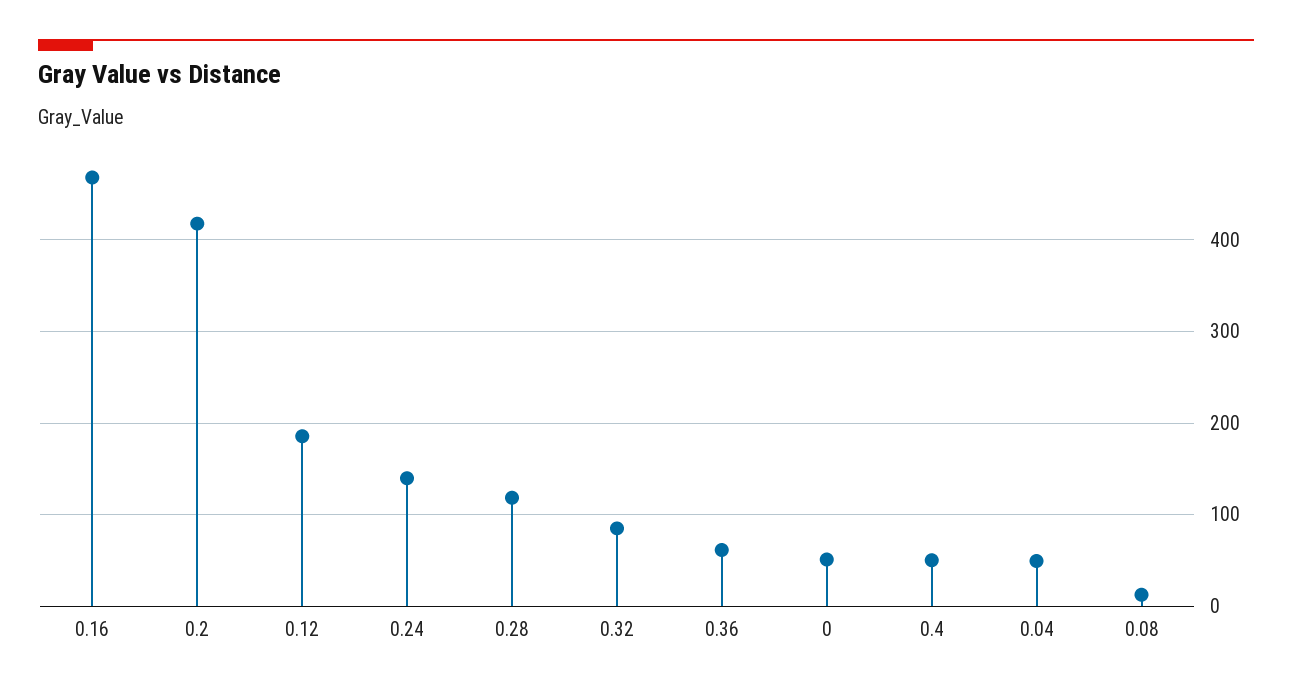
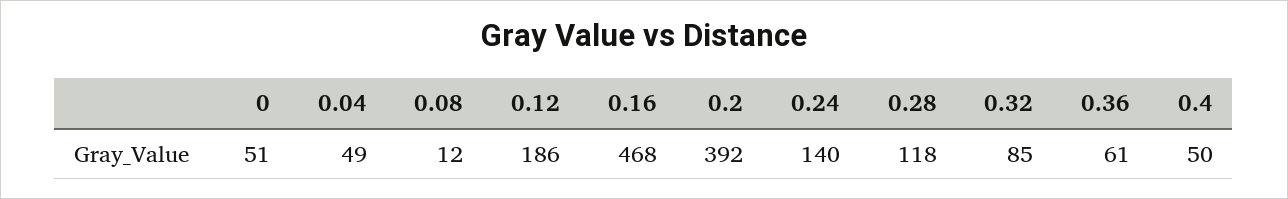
0.2: 420 -> 392

